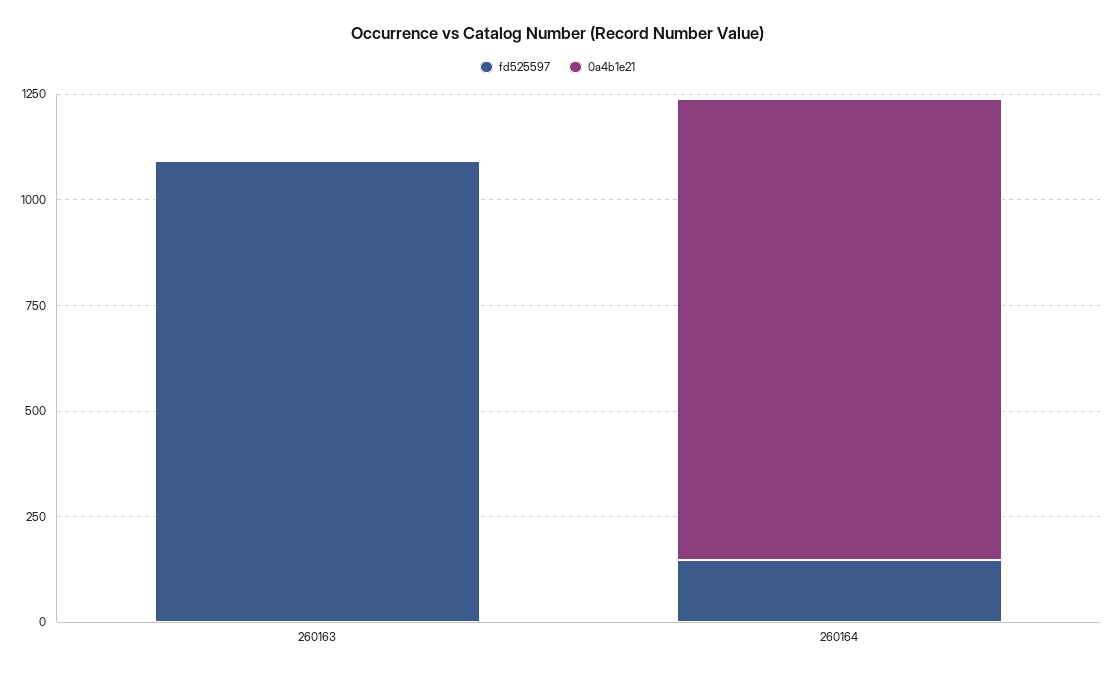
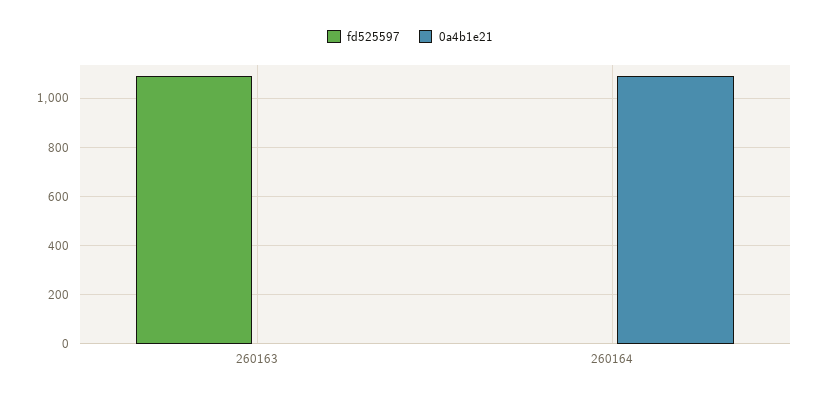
fd525597, 260164: 150 -> 0

